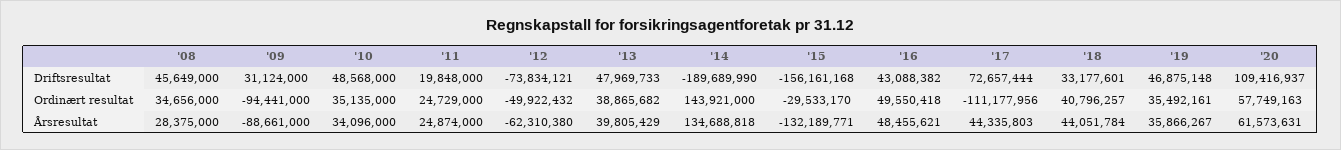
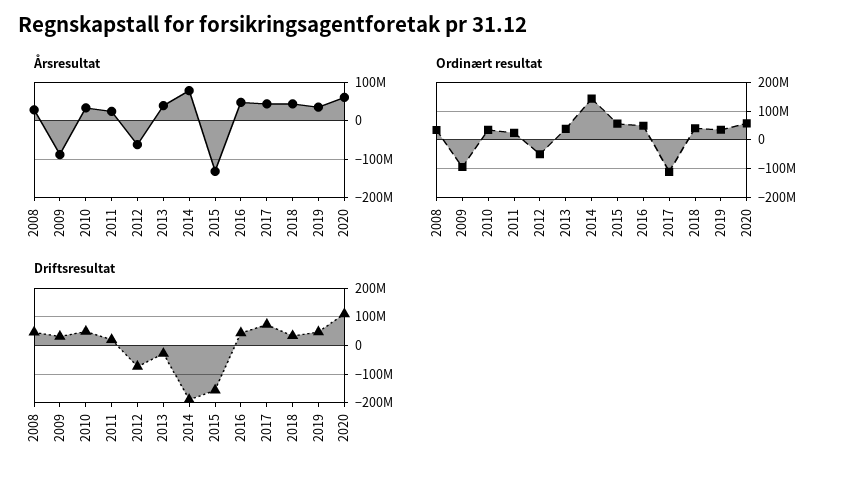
Driftsresultat, '13: 47969733 -> -25000000
Ordinært resultat, '15: -29533170 -> 50000000
Årsresultat, '14: 134688818 -> 80000000

